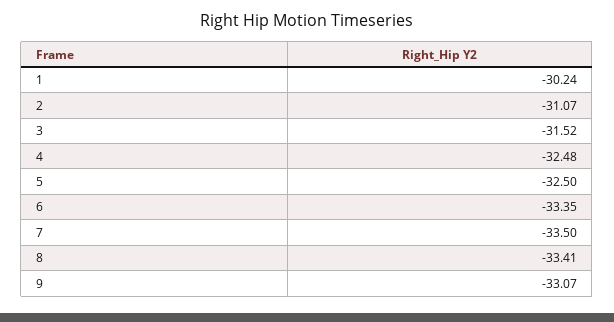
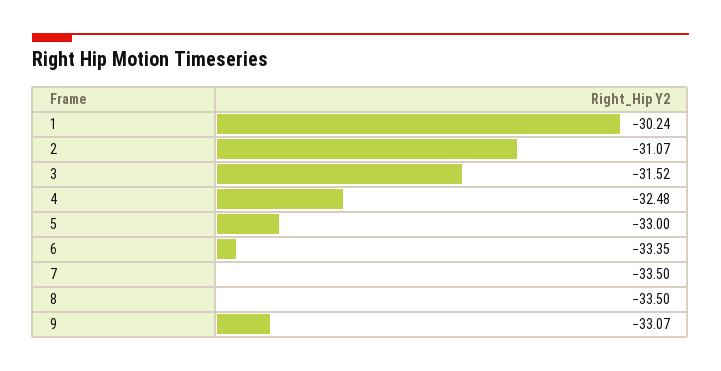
5: -32.5 -> -33
8: -33.41 -> -33.5

